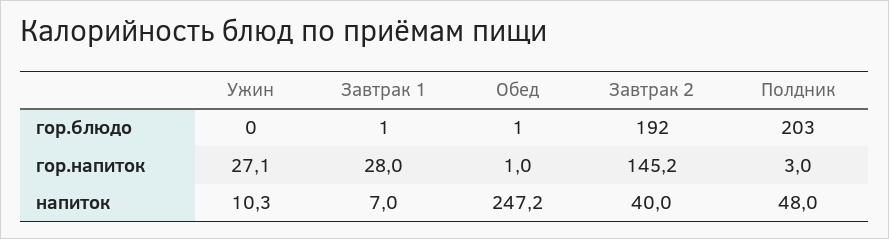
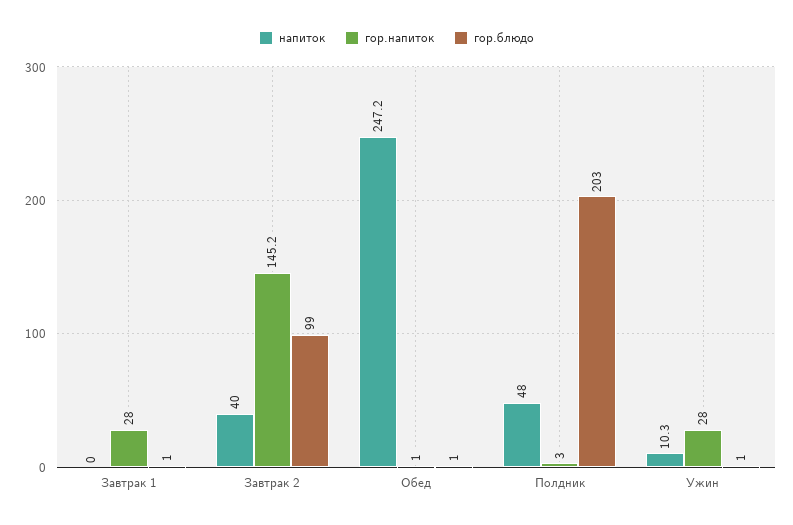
гор.блюдо, Ужин: 0 -> 1
гор.блюдо, Завтрак 2: 192 -> 99
гор.напиток, Ужин: 27.1 -> 28
напиток, Завтрак 1: 7 -> 0

